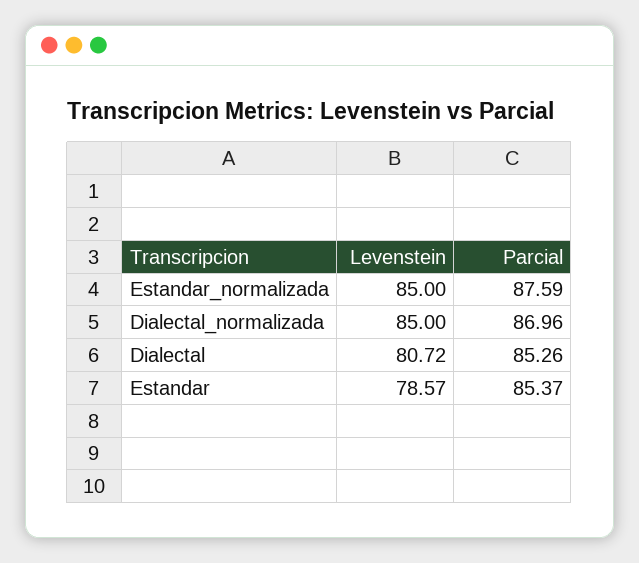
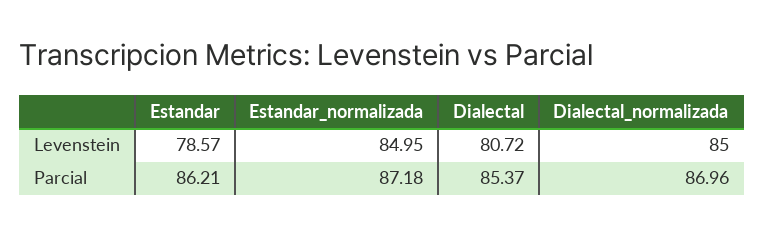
Levenstein, Estandar_normalizada: 85 -> 84.95
Parcial, Estandar_normalizada: 87.59 -> 87.18
Parcial, Dialectal: 85.26 -> 85.37
Parcial, Estandar: 85.37 -> 86.21

